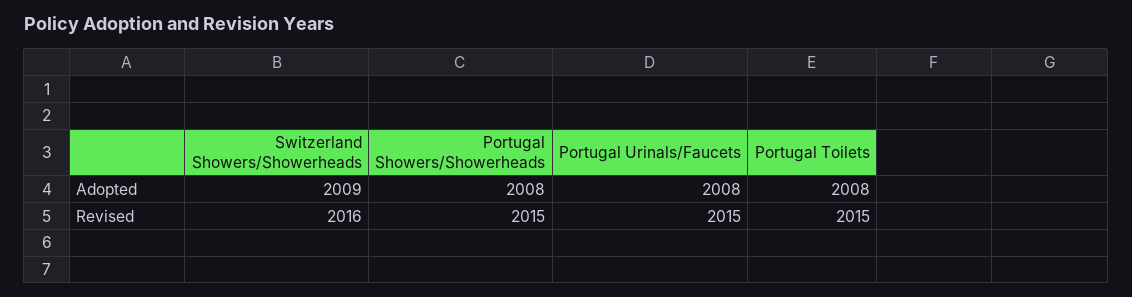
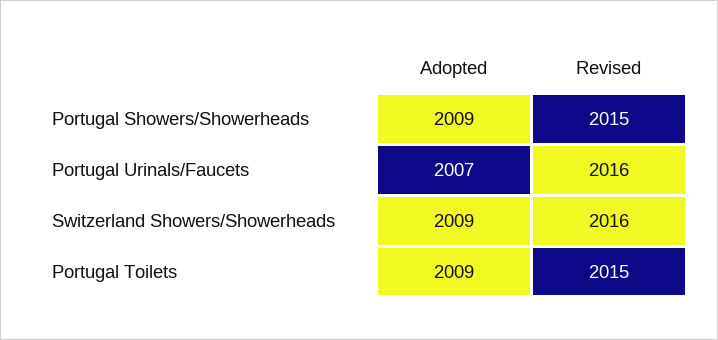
Portugal Showers/Showerheads, Adopted: 2008 -> 2009
Portugal Urinals/Faucets, Adopted: 2008 -> 2007
Portugal Toilets, Adopted: 2008 -> 2009
Portugal Urinals/Faucets, Revised: 2015 -> 2016

